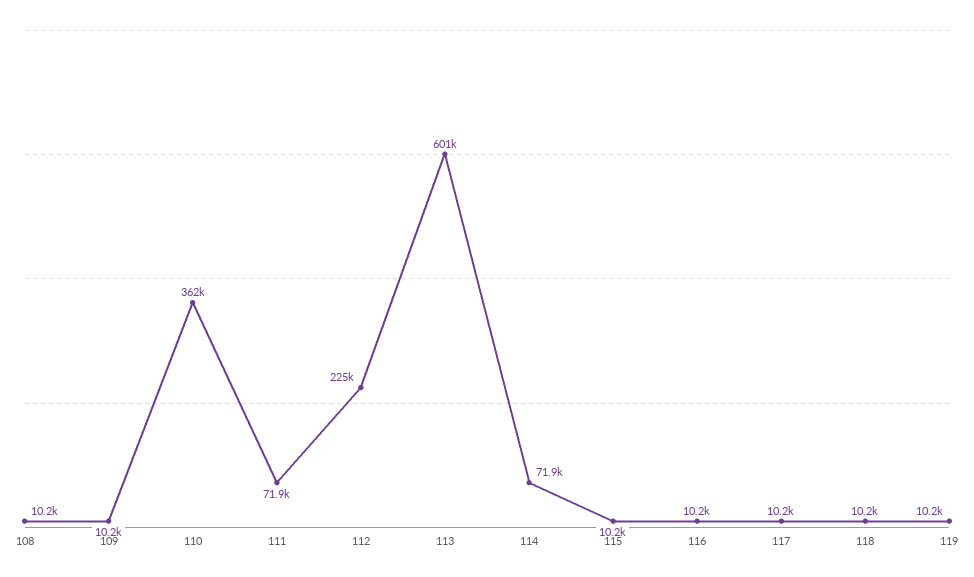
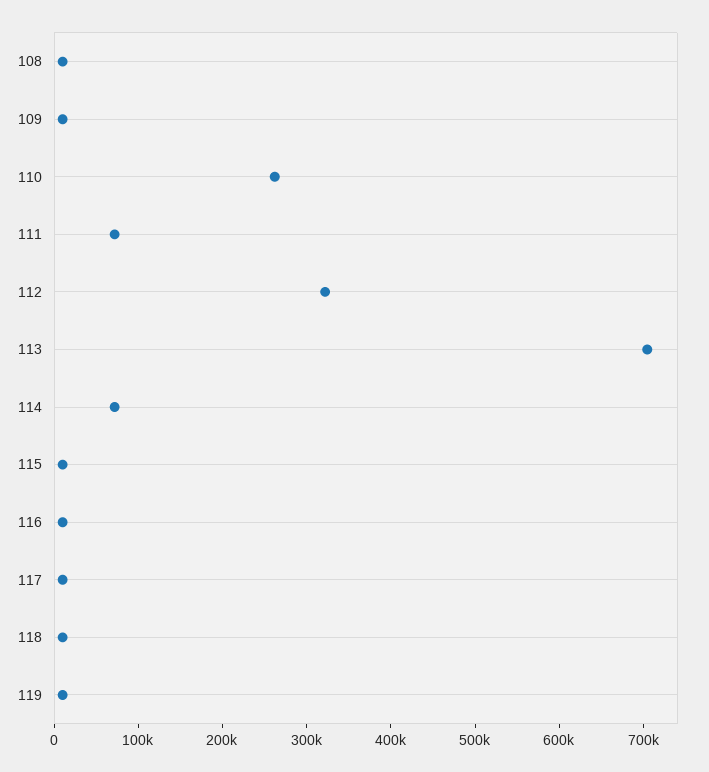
110: 362000 -> 260000
112: 225000 -> 320000
113: 601000 -> 700000

